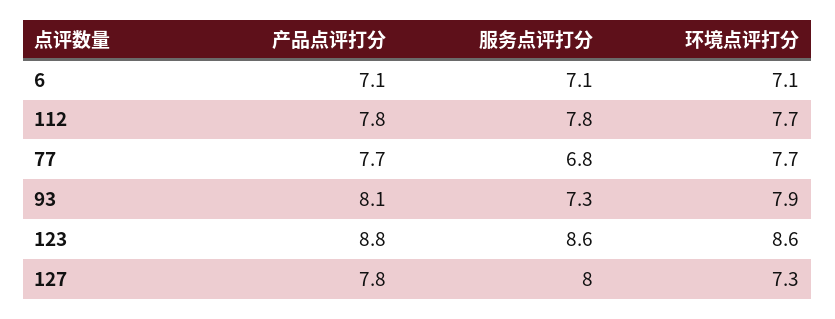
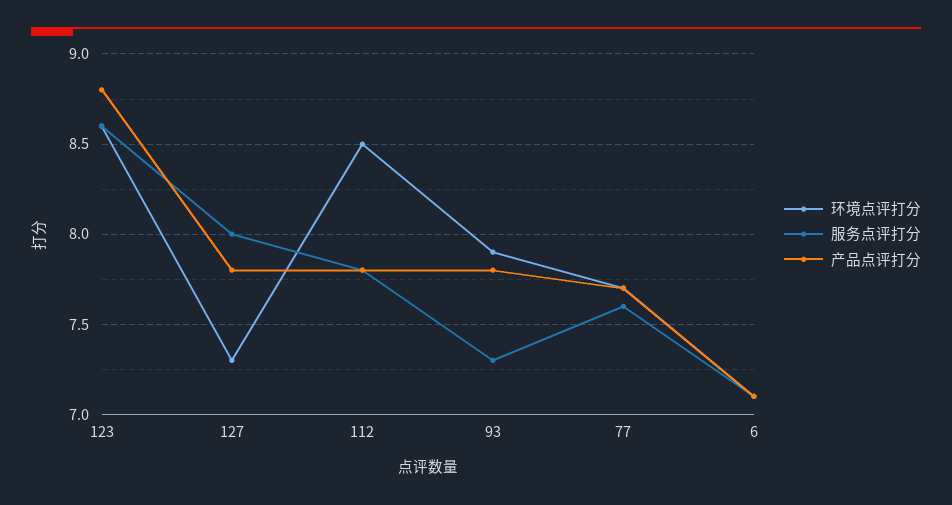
环境点评打分, 112: 7.7 -> 8.5
服务点评打分, 77: 6.8 -> 7.6
产品点评打分, 93: 8.1 -> 7.8

